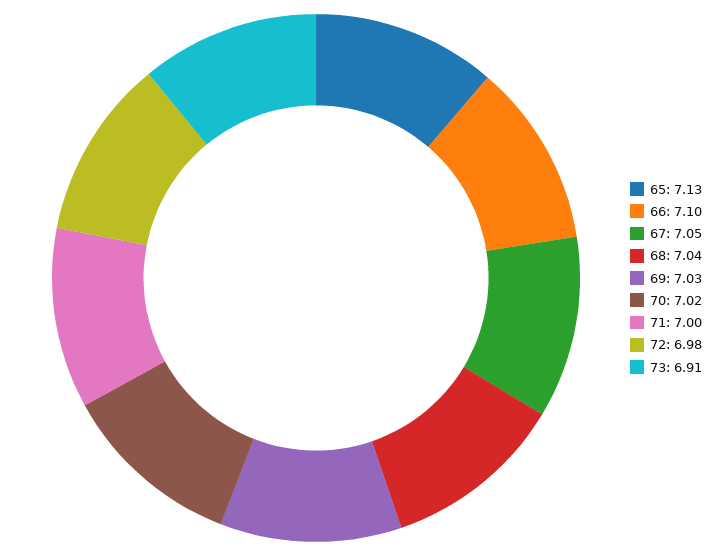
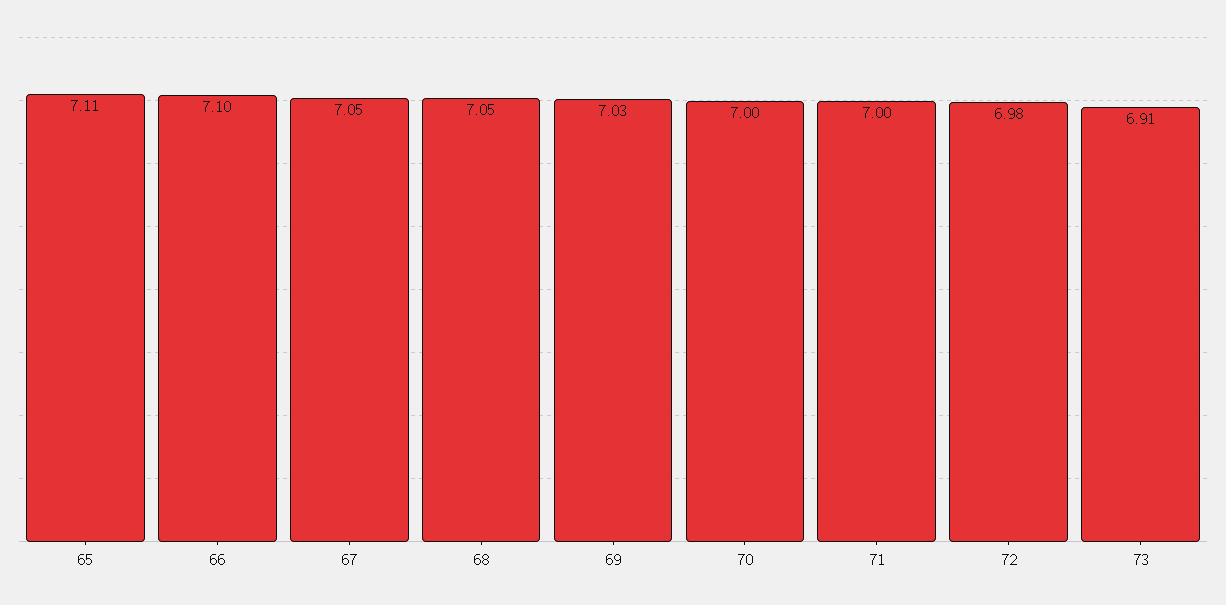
65: 7.13 -> 7.11
68: 7.04 -> 7.05
70: 7.02 -> 7

